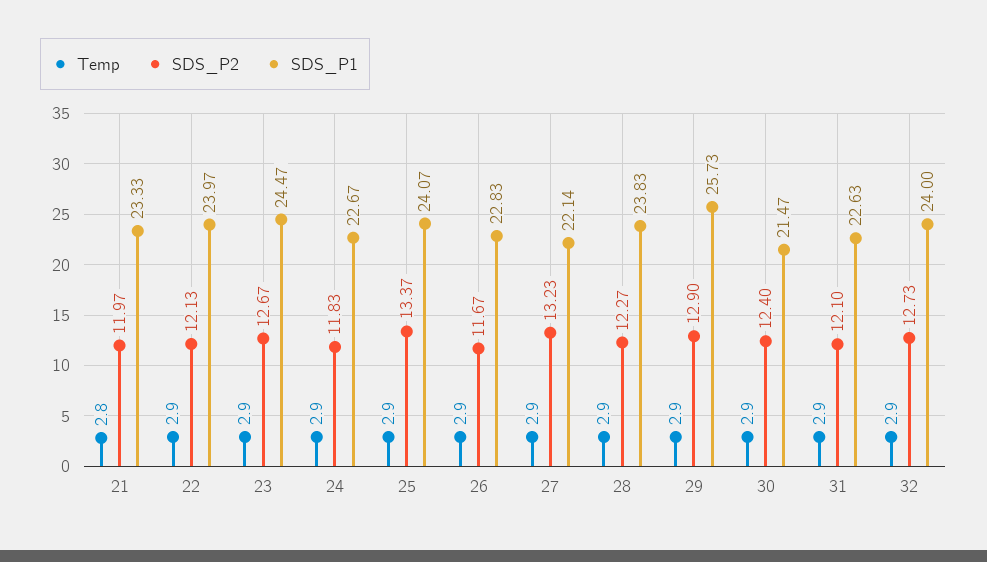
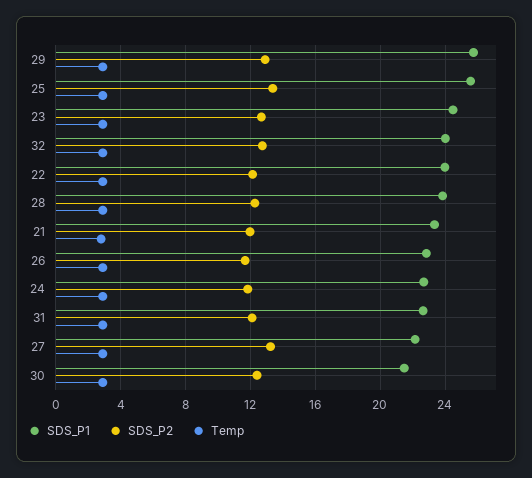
SDS_P1, 25: 24.07 -> 25.5

